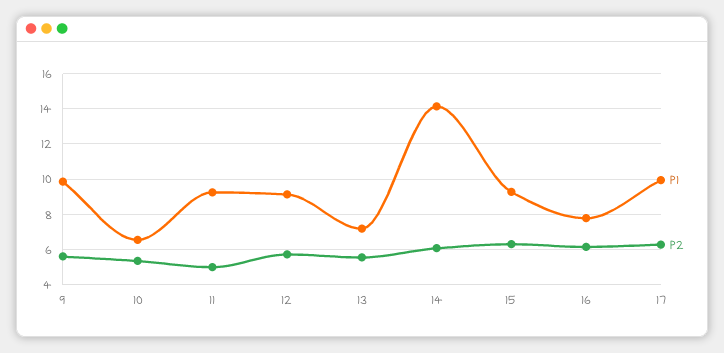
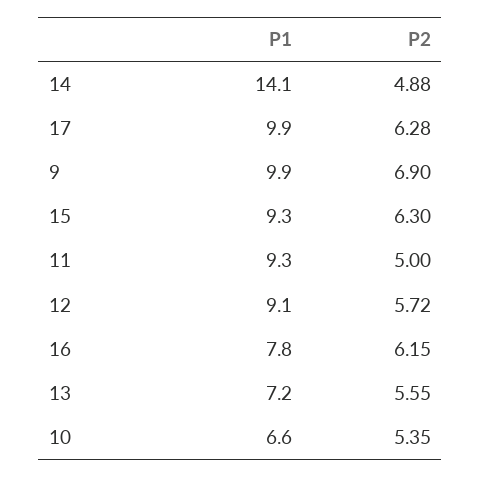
P2, 9: 5.5 -> 6.9
P2, 14: 6 -> 4.88

